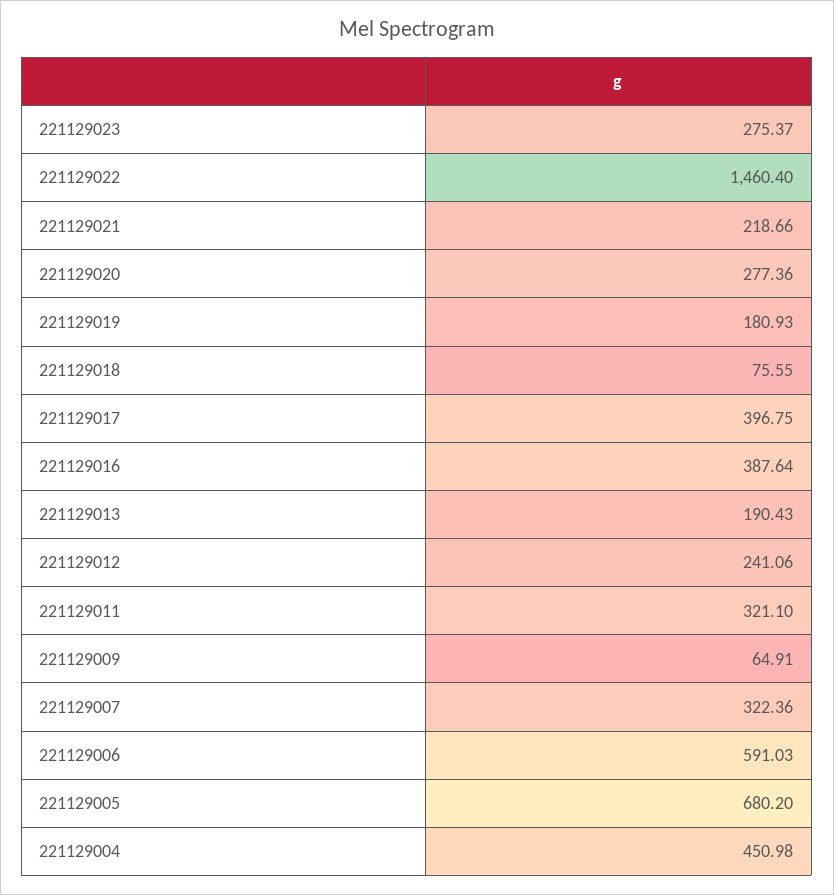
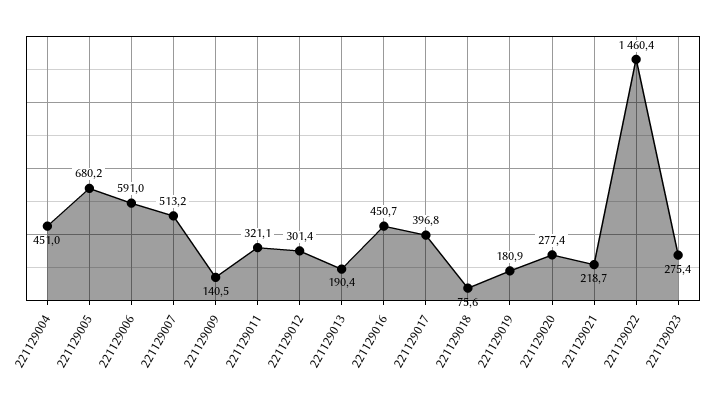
221129016: 387.64 -> 450.7
221129012: 241.06 -> 301.4
221129009: 64.91 -> 140.5
221129007: 322.36 -> 513.2

